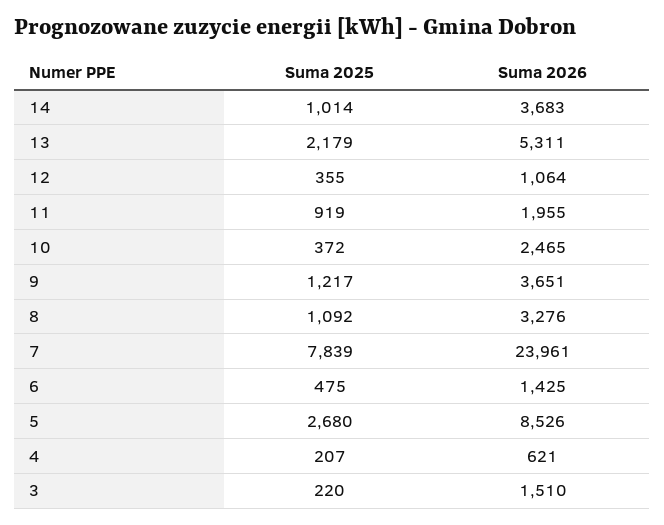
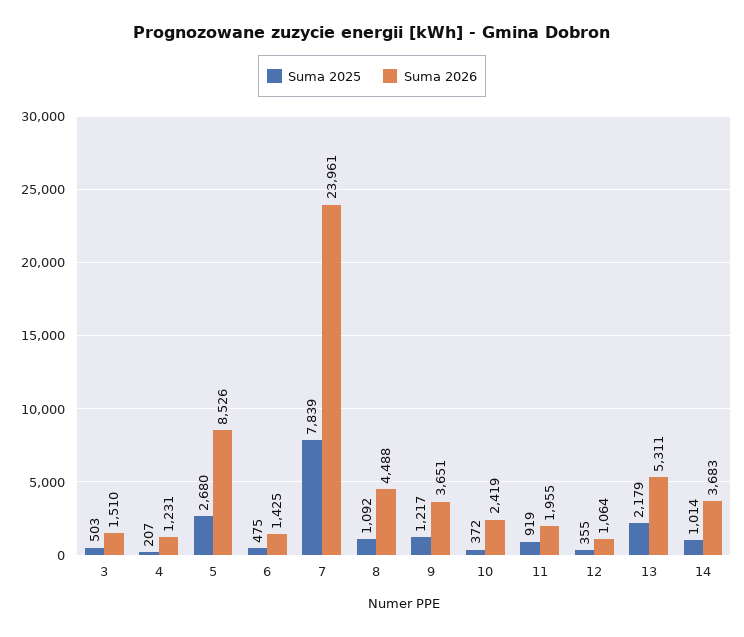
Suma 2026, 10: 2465 -> 2419
Suma 2026, 8: 3276 -> 4488
Suma 2026, 4: 621 -> 1231
Suma 2025, 3: 220 -> 503

